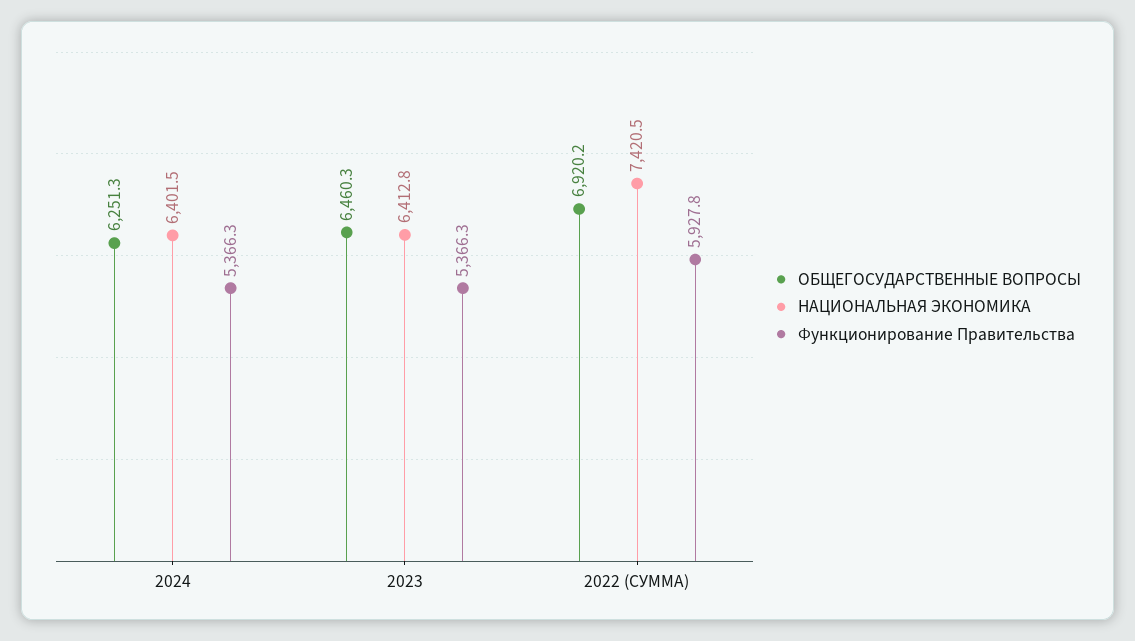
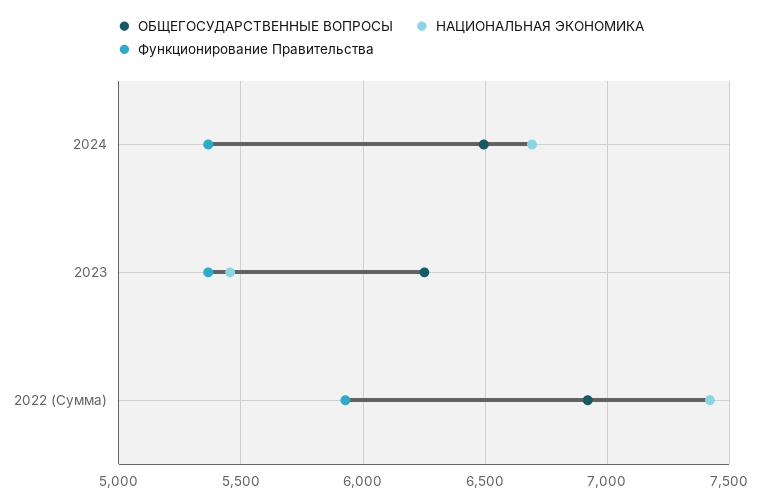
ОБЩЕГОСУДАРСТВЕННЫЕ ВОПРОСЫ, 2024: 6251.3 -> 6500
НАЦИОНАЛЬНАЯ ЭКОНОМИКА, 2024: 6401.5 -> 6700
ОБЩЕГОСУДАРСТВЕННЫЕ ВОПРОСЫ, 2023: 6460.3 -> 6250
НАЦИОНАЛЬНАЯ ЭКОНОМИКА, 2023: 6412.8 -> 5450

